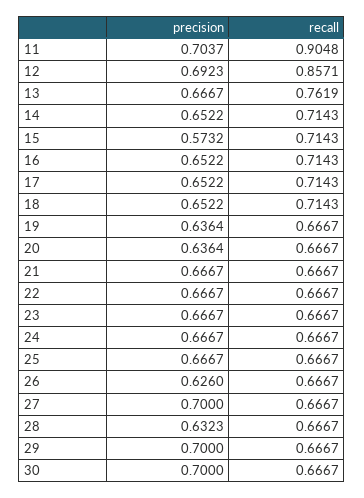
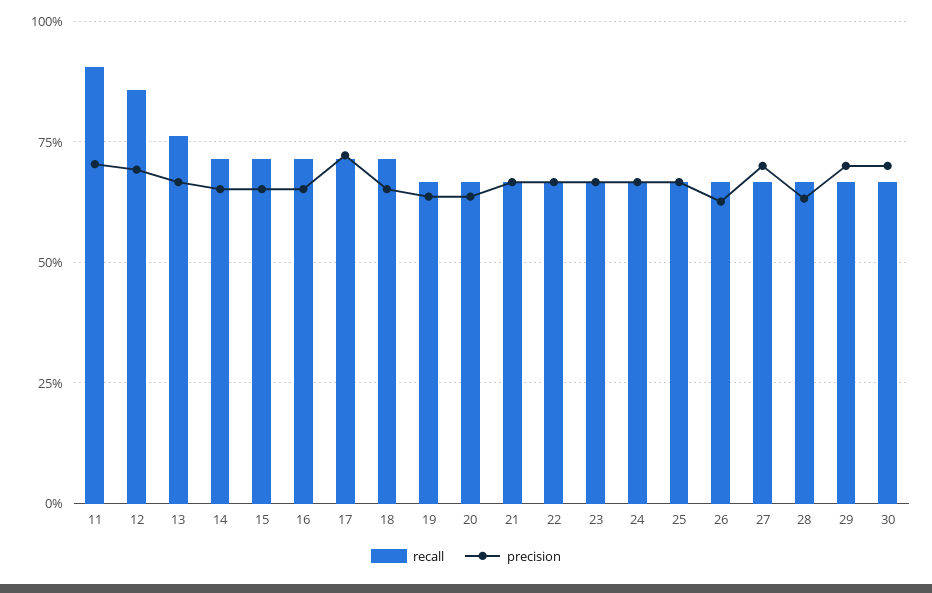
precision, 15: 0.5732 -> 0.65
precision, 17: 0.6522 -> 0.725

